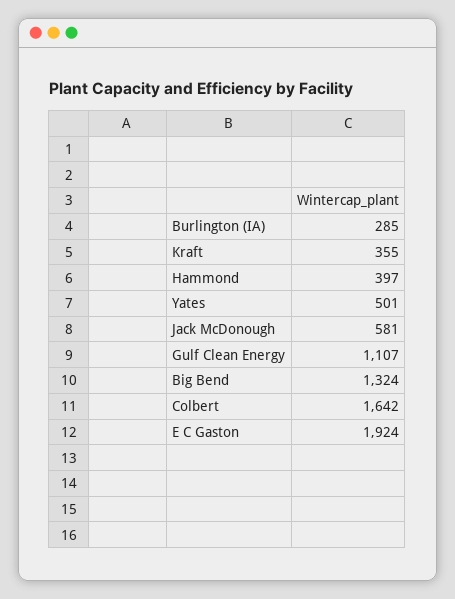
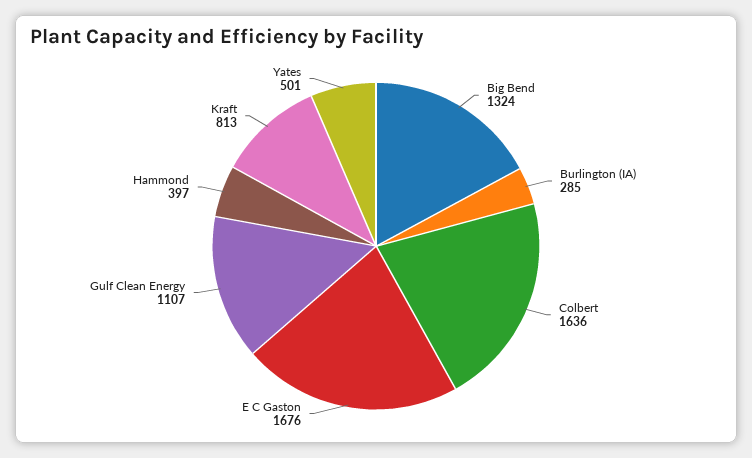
Kraft: 355 -> 813
Jack McDonough: 581 -> none
Colbert: 1642 -> 1636
E C Gaston: 1924 -> 1676

